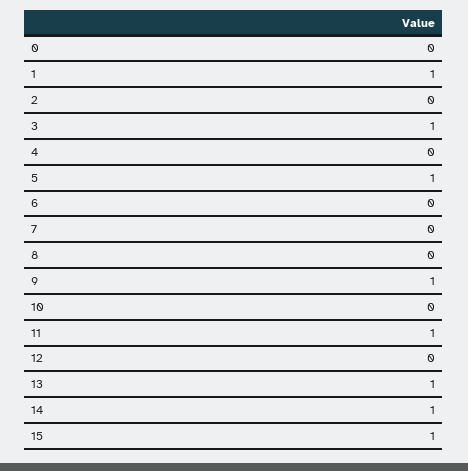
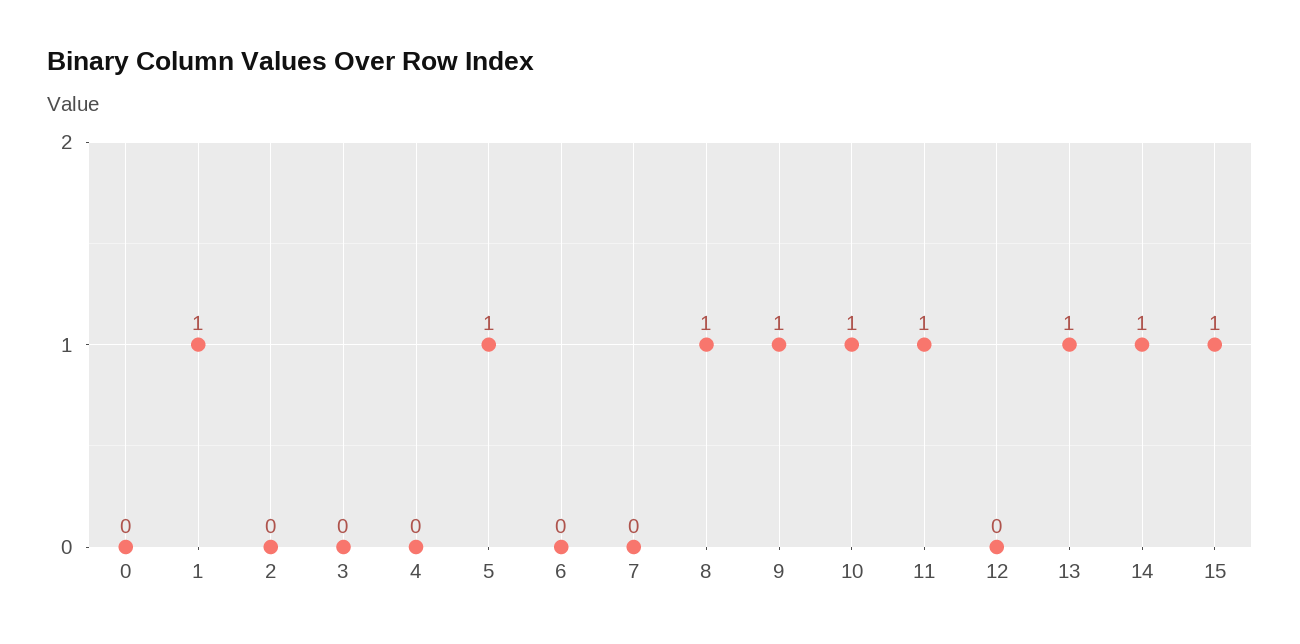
3: 1 -> 0
8: 0 -> 1
10: 0 -> 1

